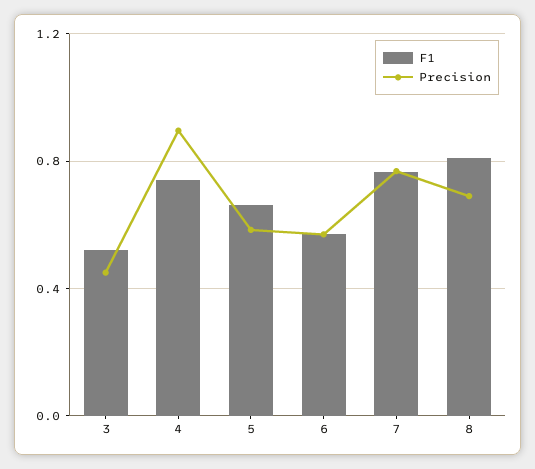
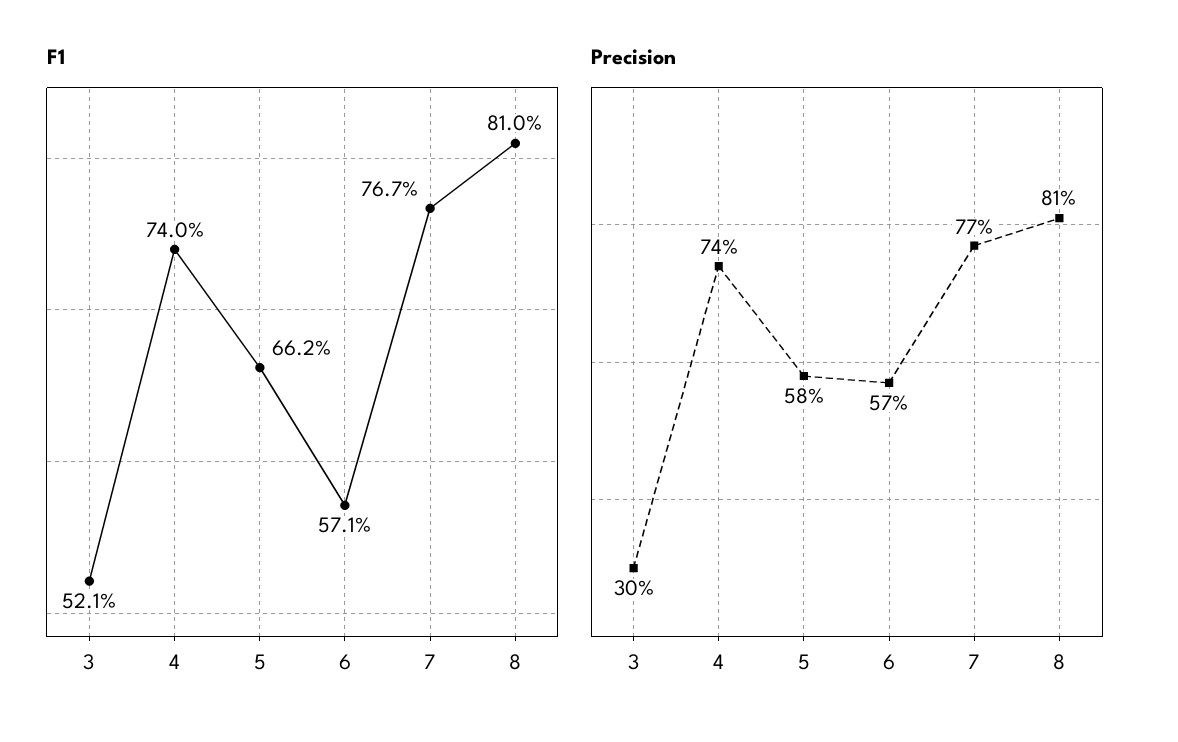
Precision, 3: 0.45 -> 0.3
Precision, 4: 0.9 -> 0.74
Precision, 8: 0.7 -> 0.81

